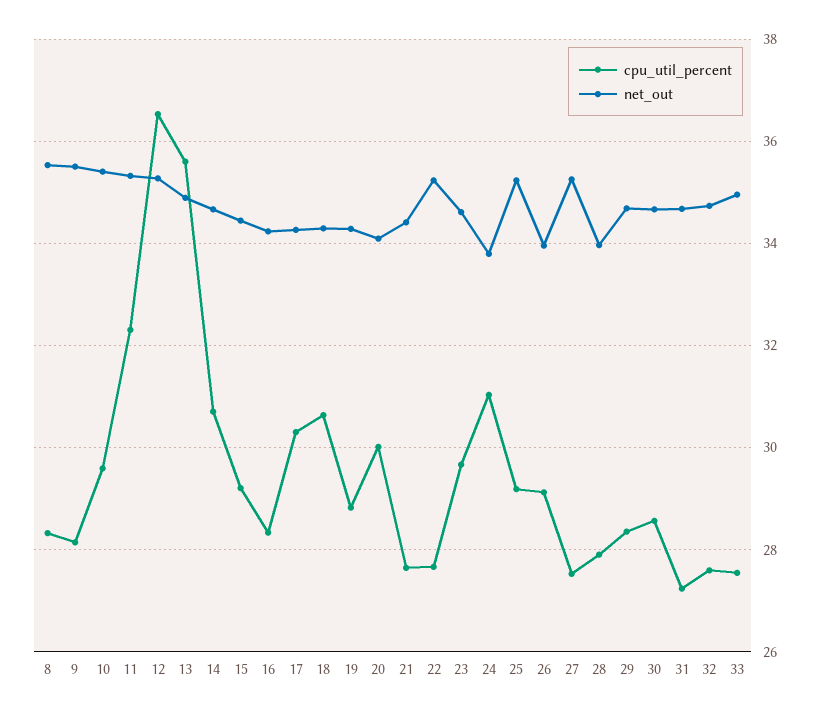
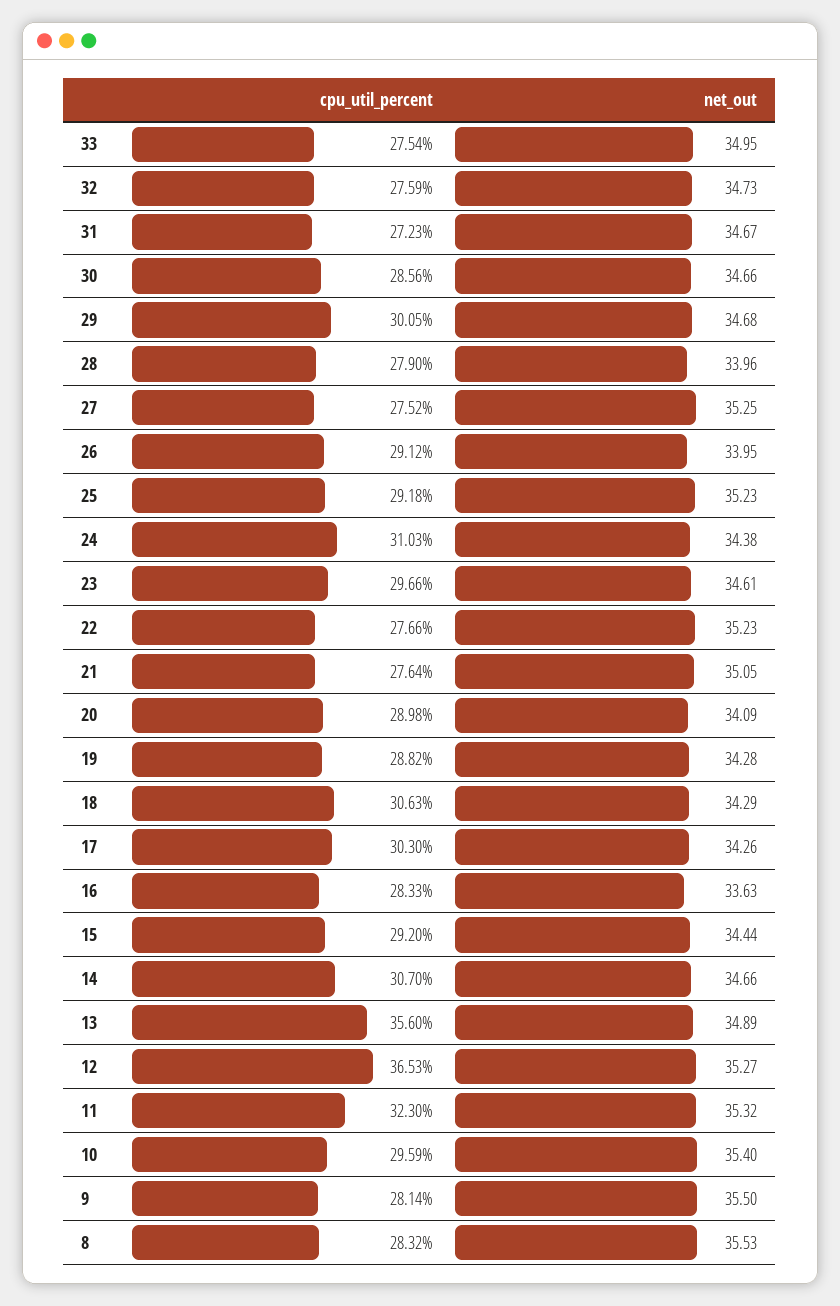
net_out, 16: 34.2 -> 33.63
cpu_util_percent, 20: 30 -> 28.98
net_out, 21: 34.4 -> 35.05
net_out, 24: 33.8 -> 34.38
cpu_util_percent, 29: 28.4 -> 30.05

